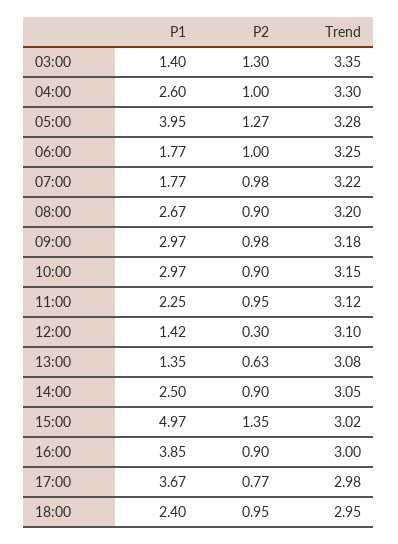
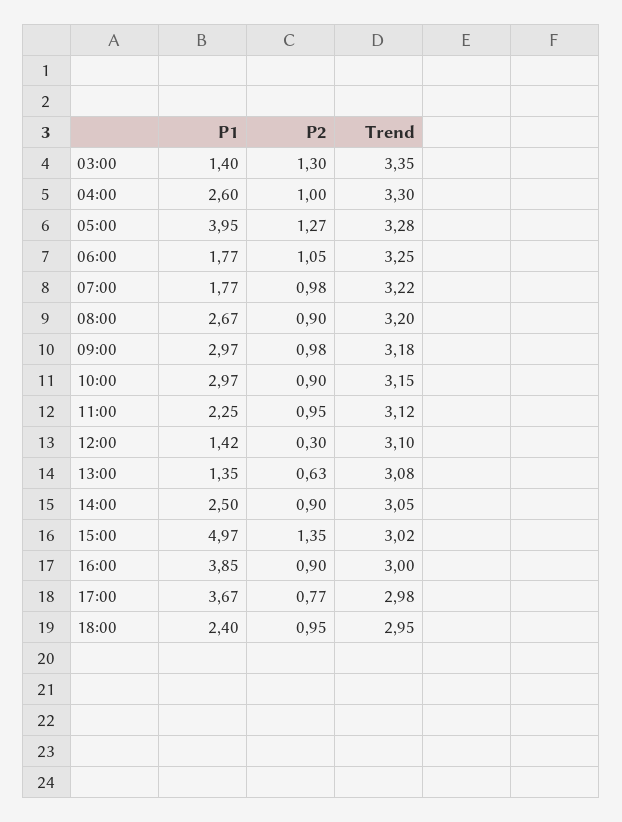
P2, 06:00: 1 -> 1.05

